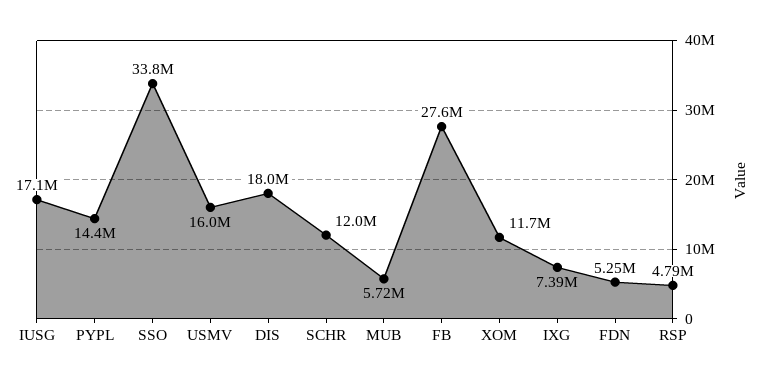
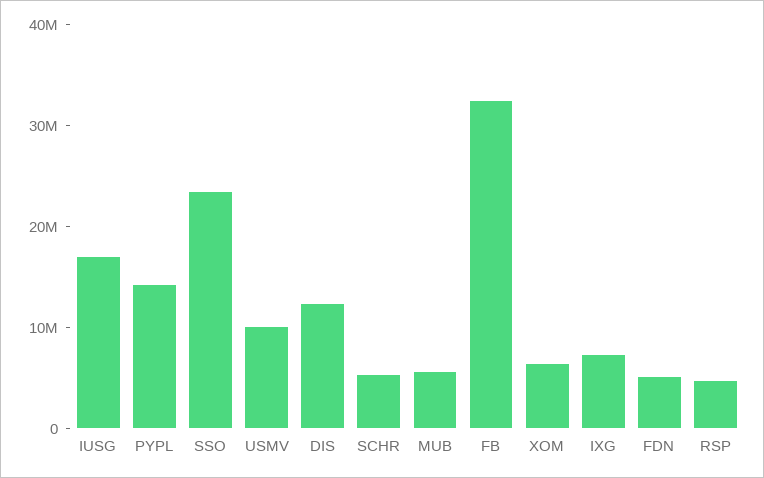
SSO: 33800000 -> 24000000
USMV: 16000000 -> 10000000
DIS: 18000000 -> 12000000
SCHR: 12000000 -> 6000000
FB: 27600000 -> 32000000
XOM: 11700000 -> 6000000

